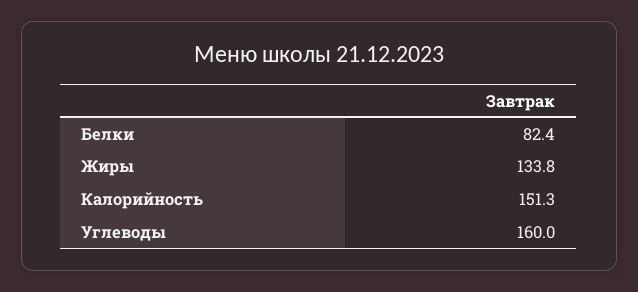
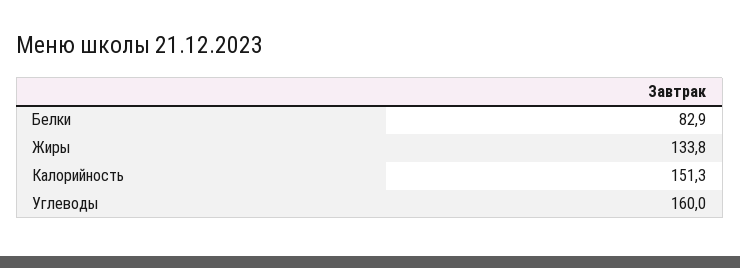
Белки: 82.4 -> 82.9

